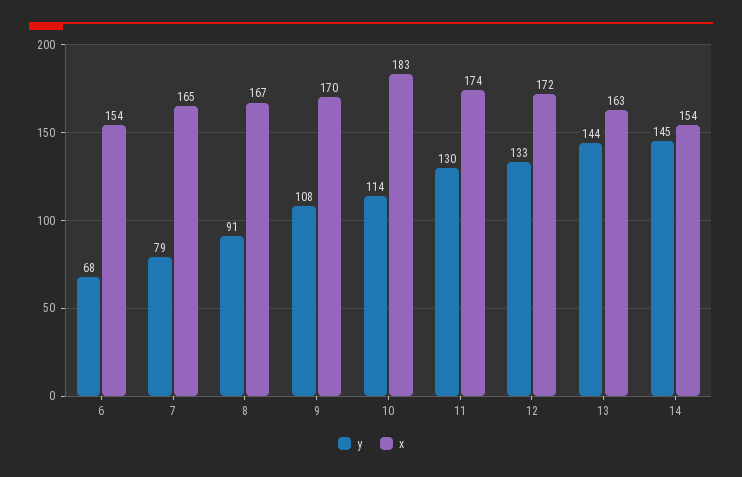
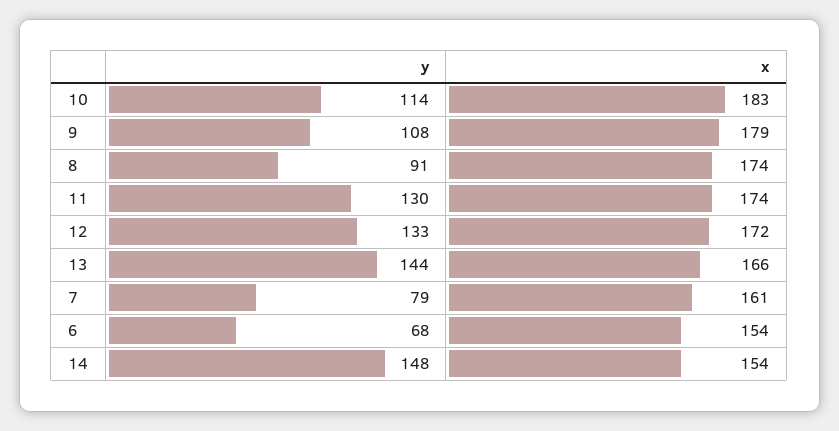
x, 7: 165 -> 161
x, 8: 167 -> 174
x, 9: 170 -> 179
x, 13: 163 -> 166
y, 14: 145 -> 148

